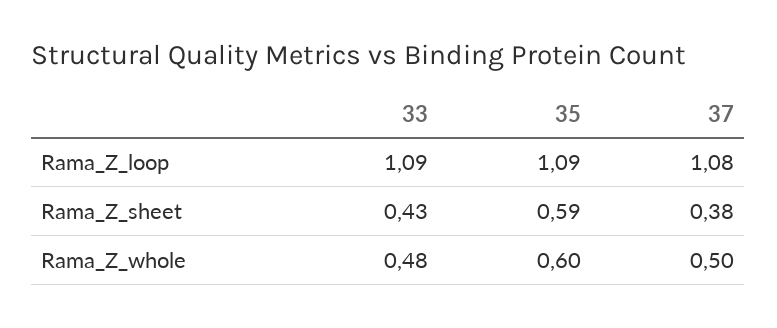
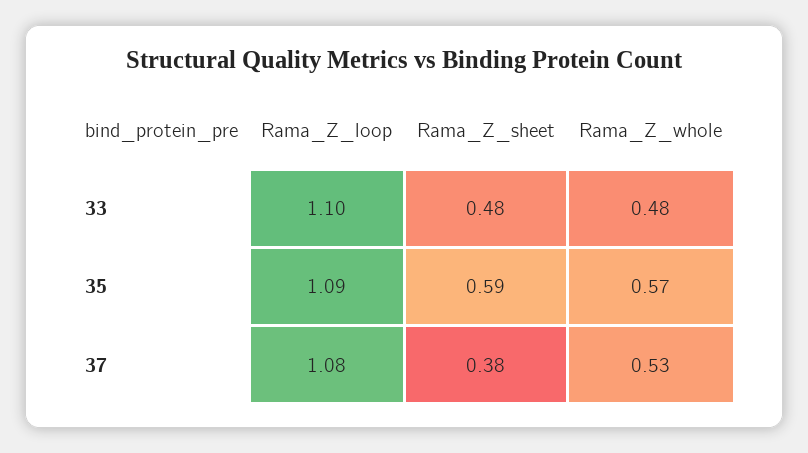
33, Rama_Z_loop: 1.09 -> 1.1
33, Rama_Z_sheet: 0.43 -> 0.48
35, Rama_Z_whole: 0.6 -> 0.57
37, Rama_Z_whole: 0.5 -> 0.53

